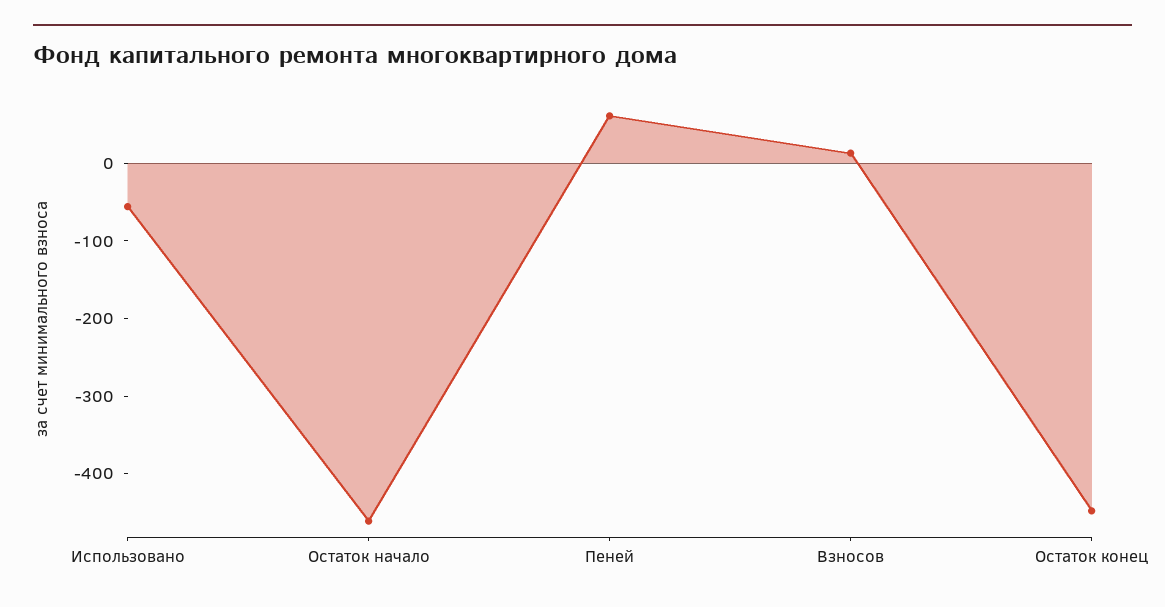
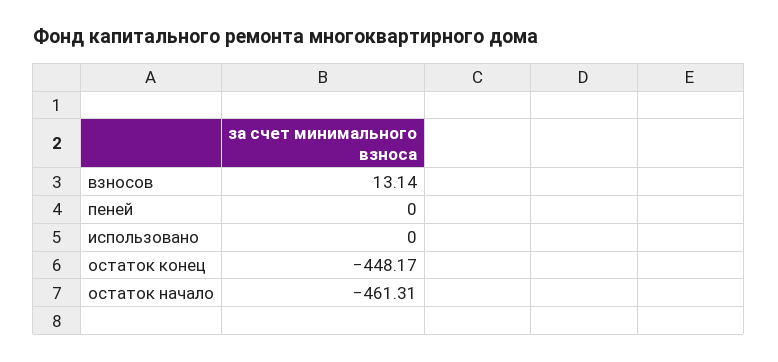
Использовано: -60 -> 0
Пеней: 60 -> 0

